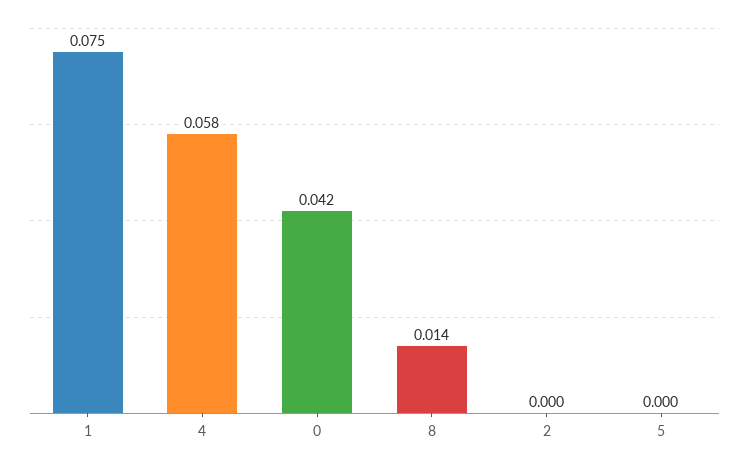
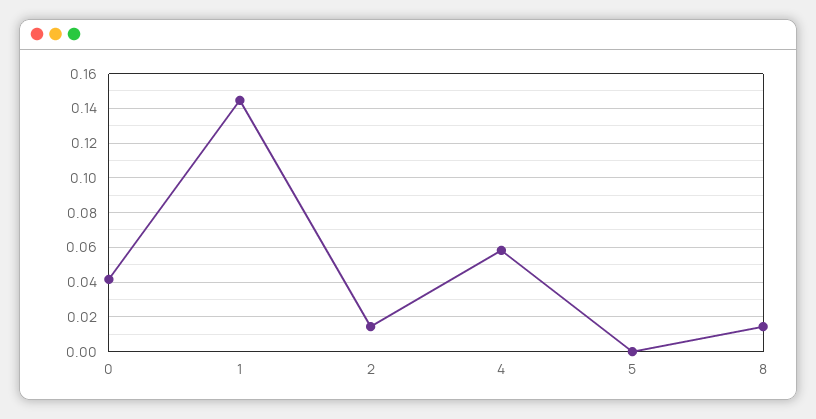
1: 0.075 -> 0.145
2: 0 -> 0.015

